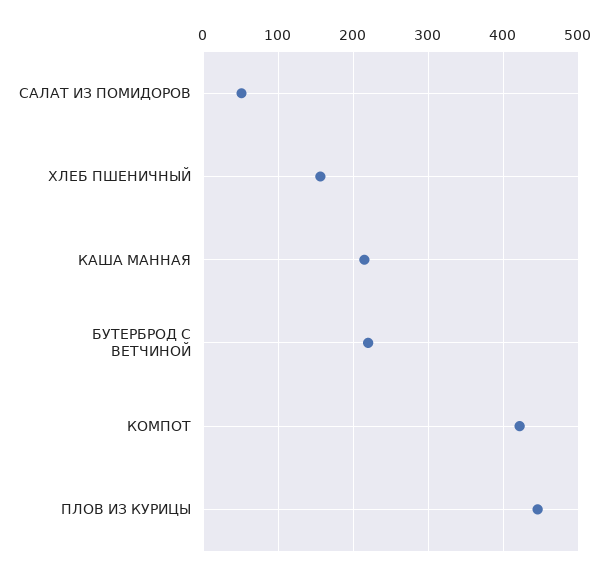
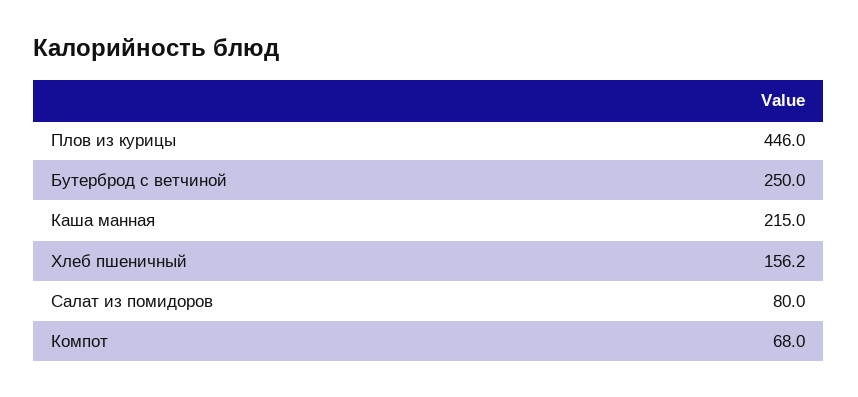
САЛАТ ИЗ ПОМИДОРОВ: 50 -> 80
БУТЕРБРОД С ВЕТЧИНОЙ: 220 -> 250
КОМПОТ: 420 -> 68

